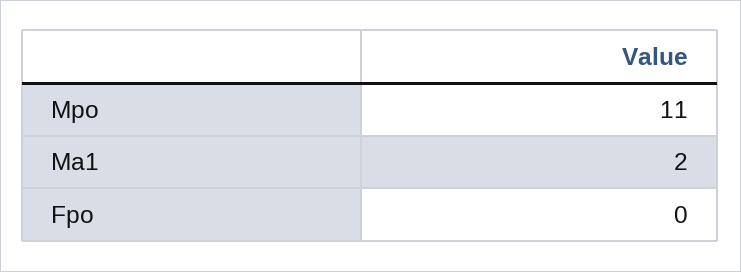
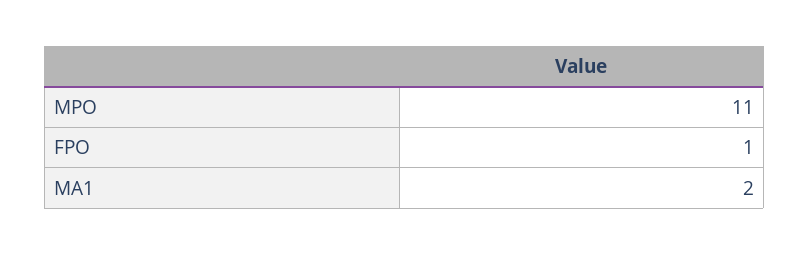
Fpo: 0 -> 1

